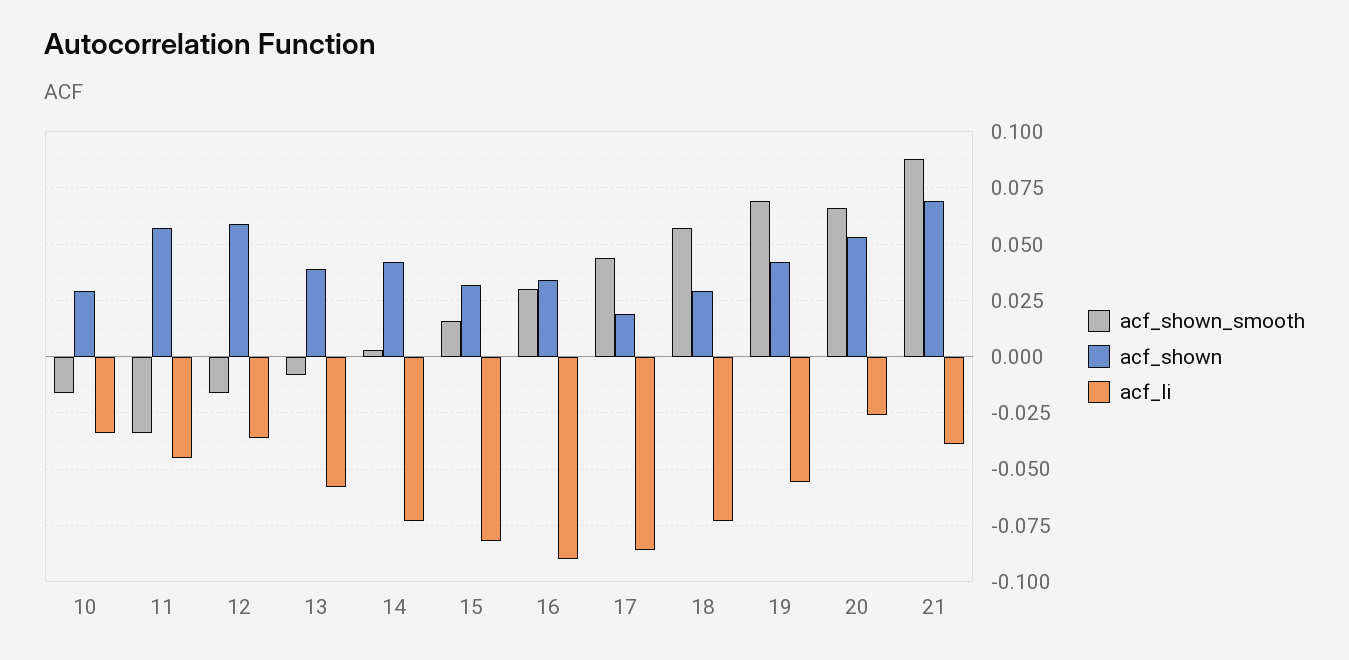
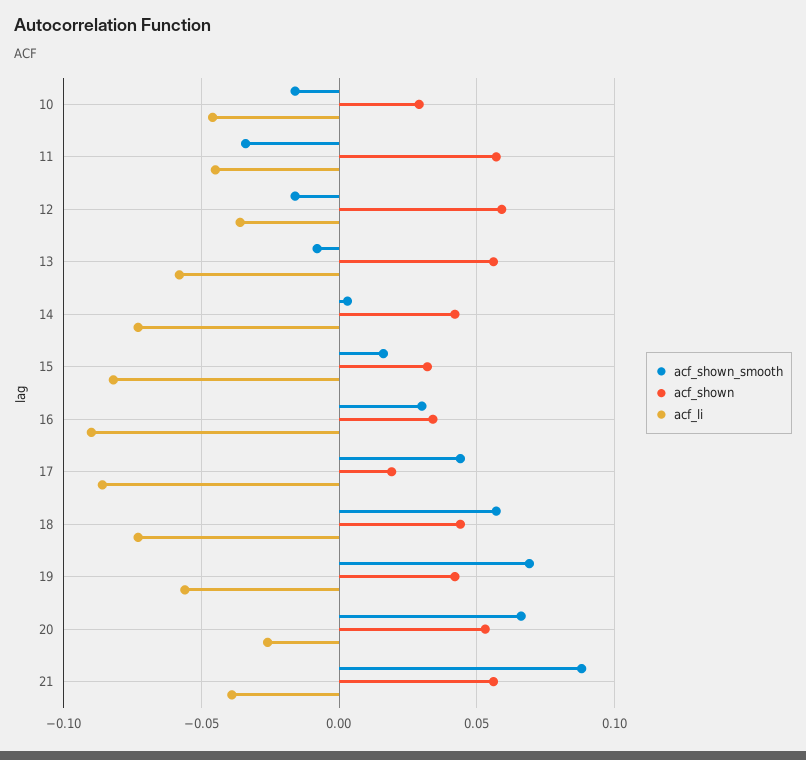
acf_li, 10: -0.035 -> -0.045
acf_shown, 13: 0.04 -> 0.055
acf_shown, 18: 0.03 -> 0.045
acf_shown, 21: 0.07 -> 0.055

